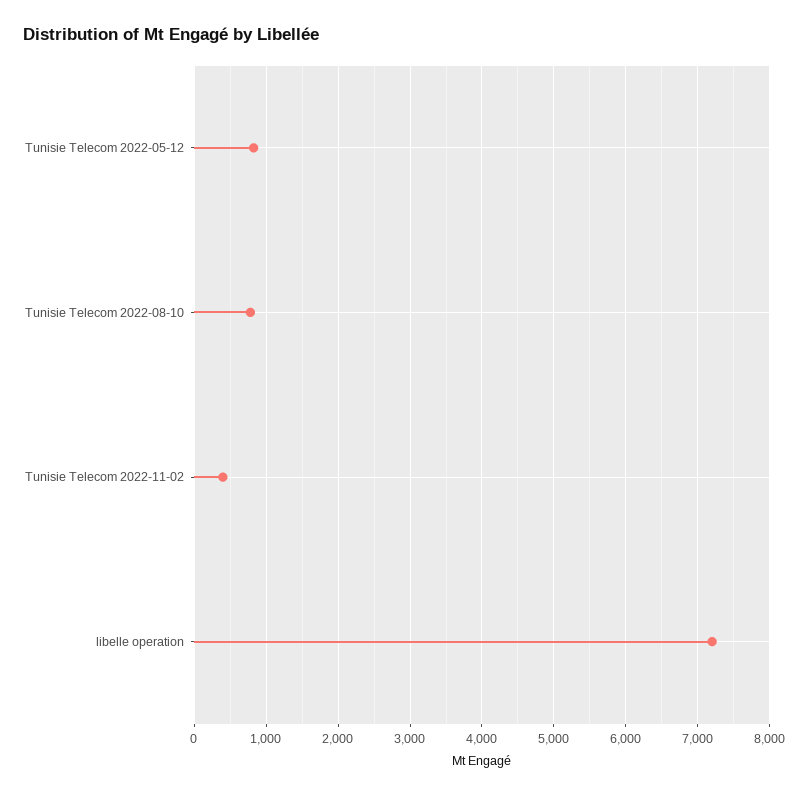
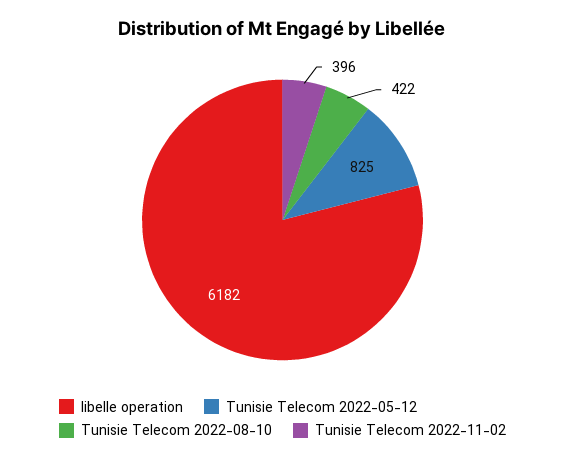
Tunisie Telecom 2022-08-10: 800 -> 422
libelle operation: 7200 -> 6182

